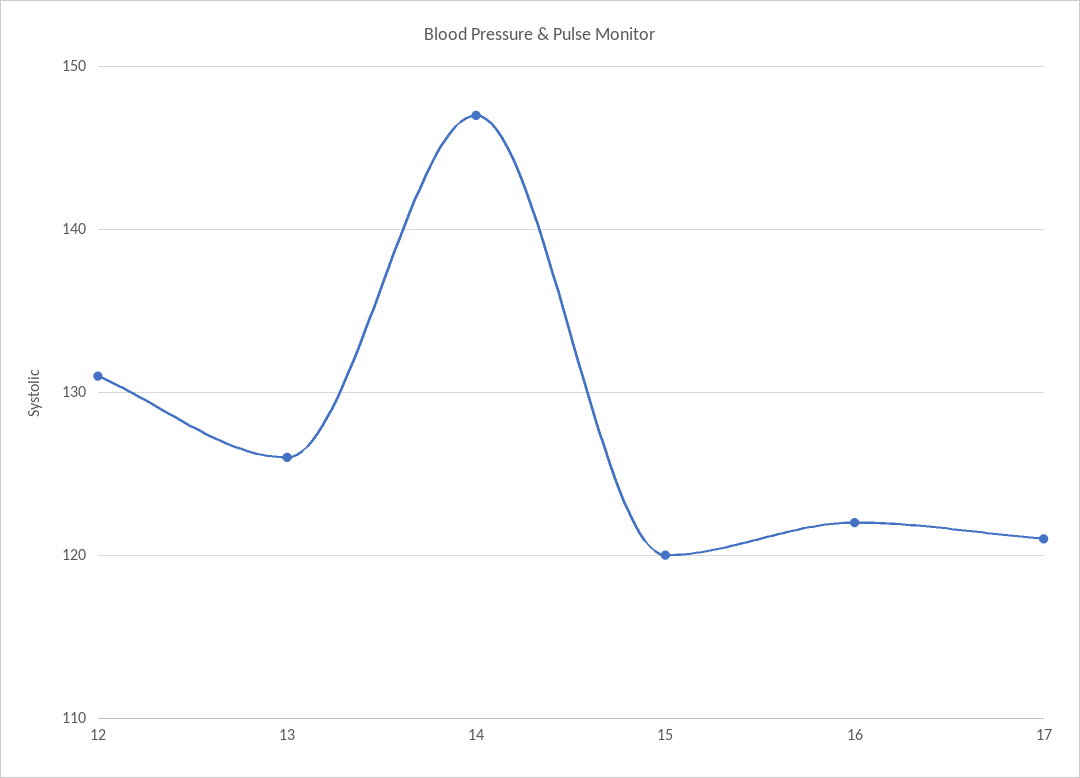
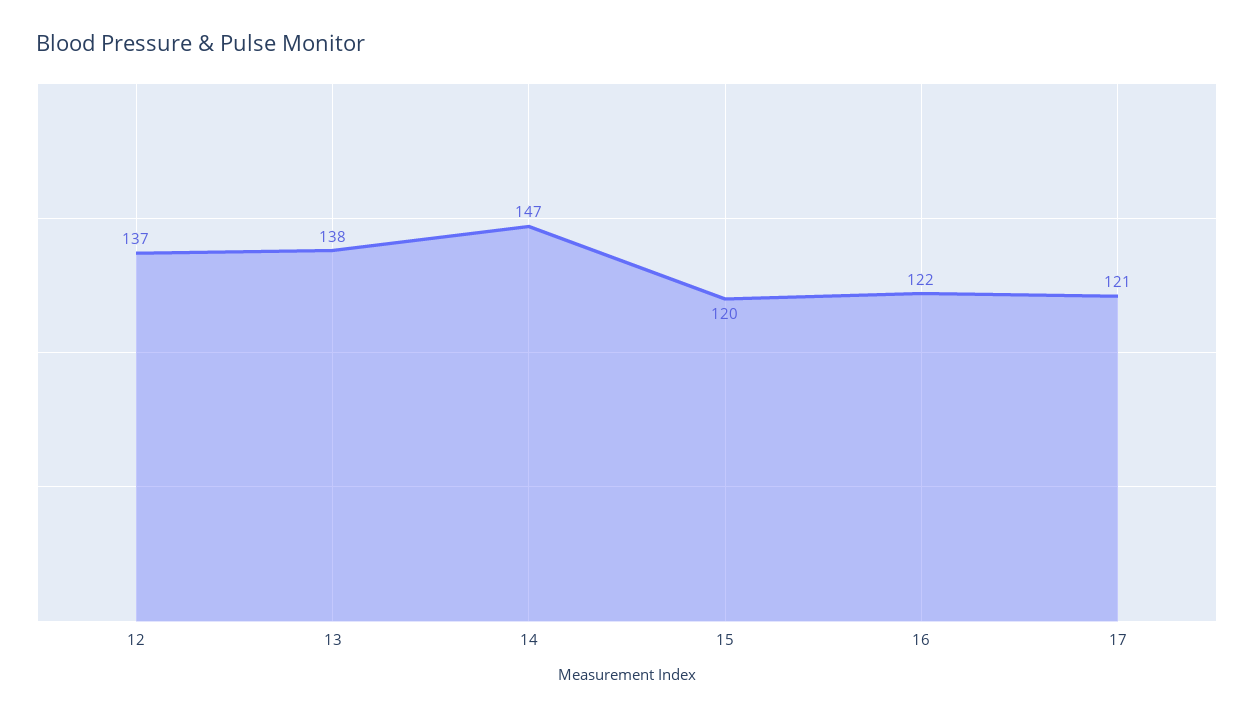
12: 131 -> 137
13: 126 -> 138

